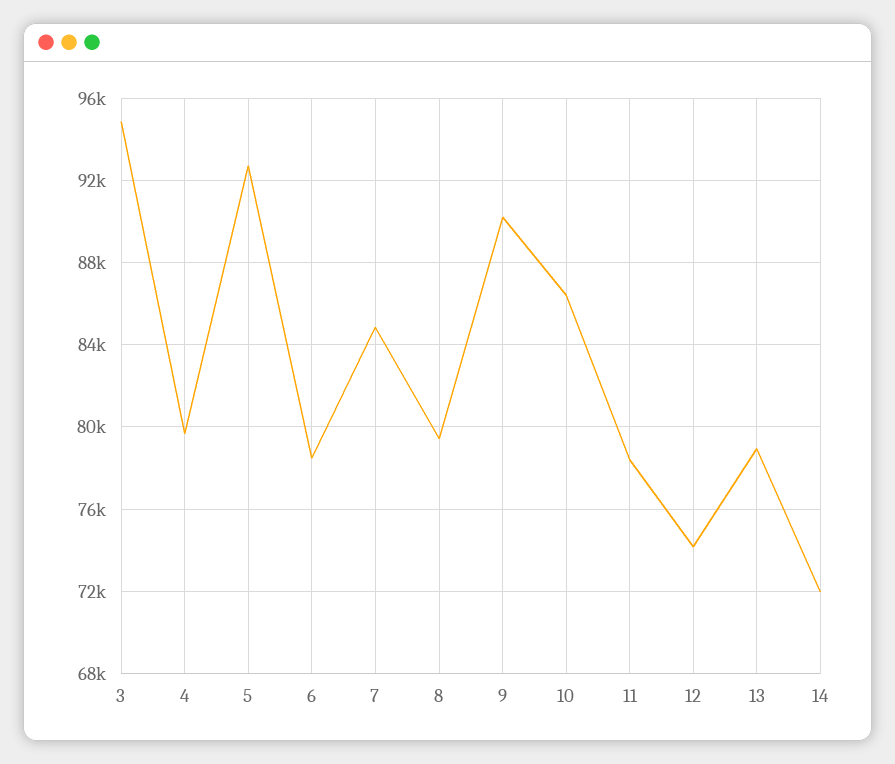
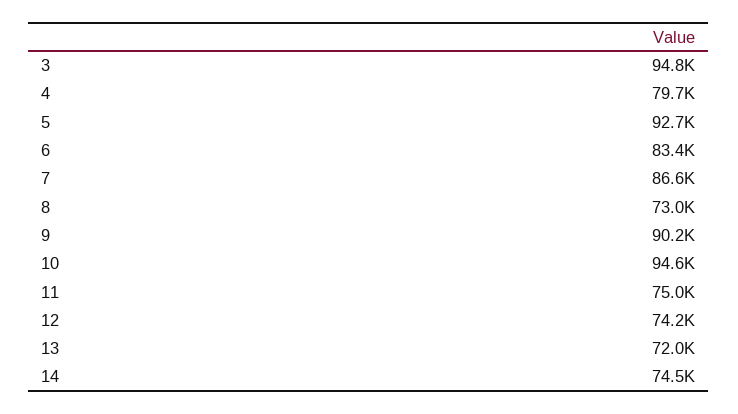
6: 78500 -> 83400
7: 85000 -> 86600
8: 79500 -> 73000
10: 86500 -> 94600
11: 78500 -> 75000
13: 79000 -> 72000
14: 72000 -> 74500

